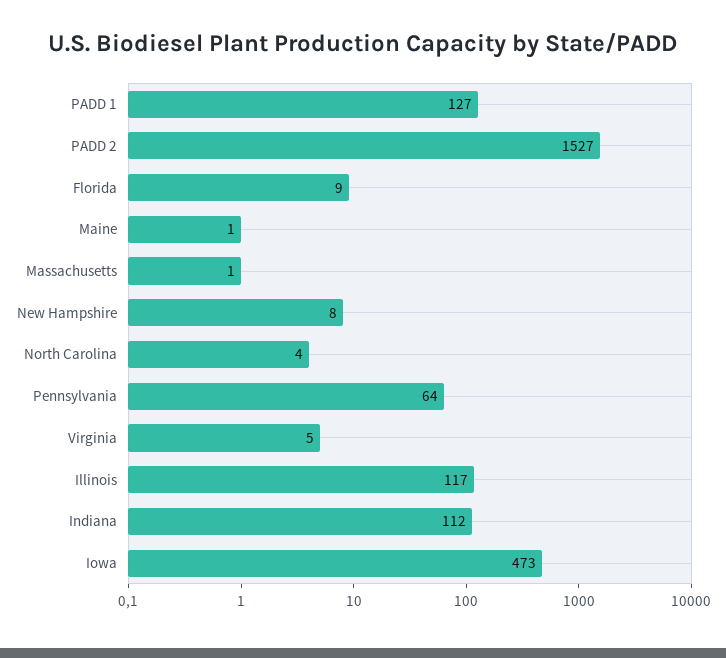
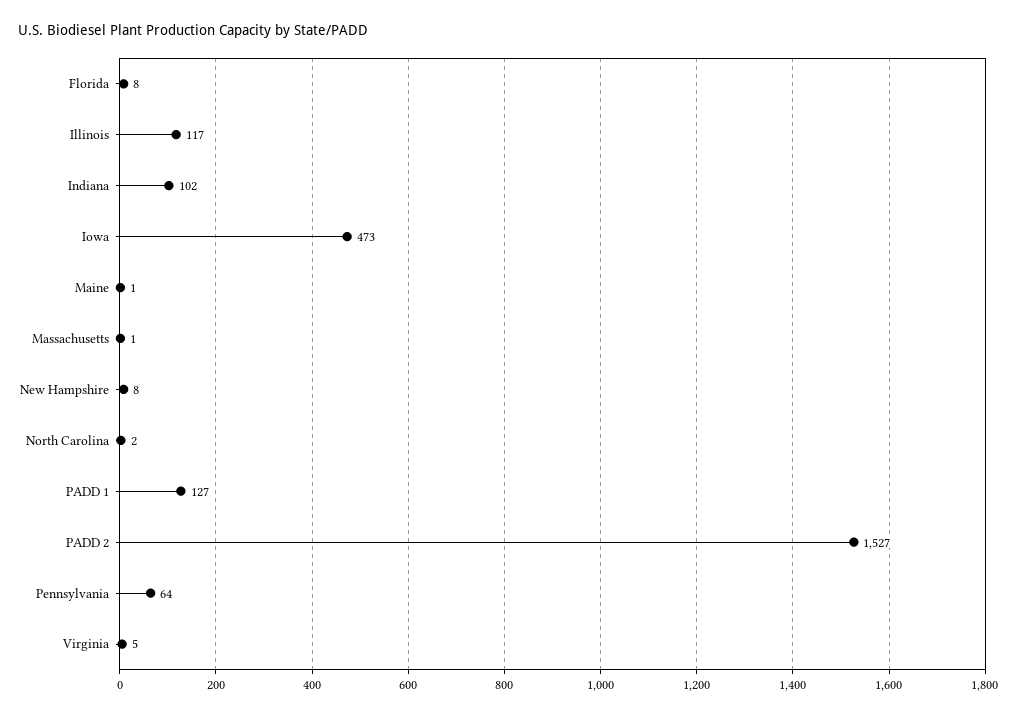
Florida: 9 -> 8
North Carolina: 4 -> 2
Indiana: 112 -> 102

